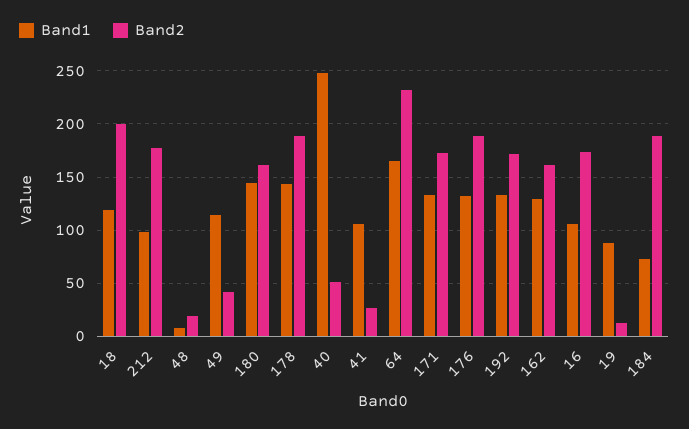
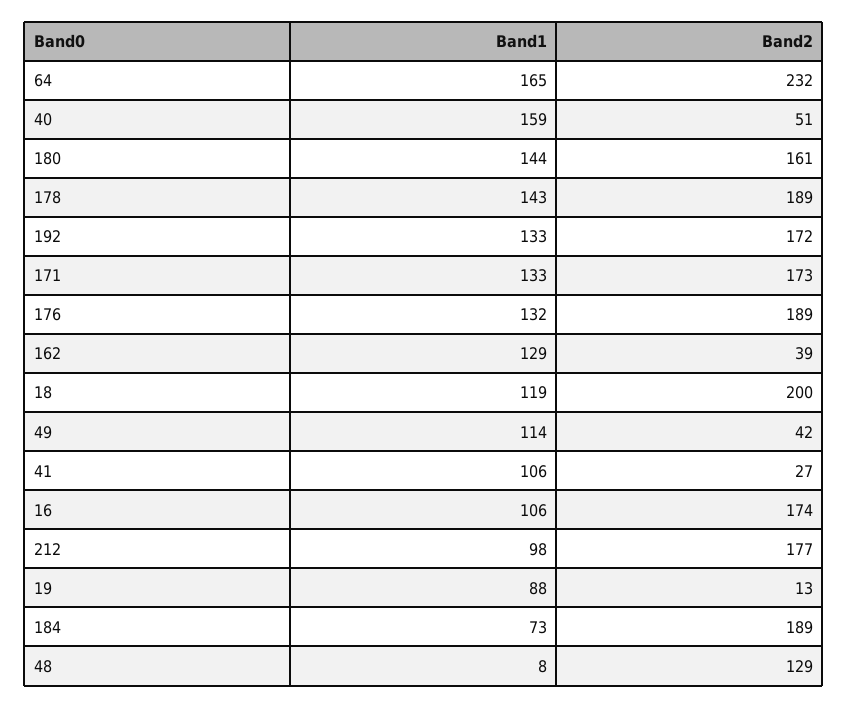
Band2, 48: 20 -> 129
Band1, 40: 250 -> 159
Band2, 162: 160 -> 39

